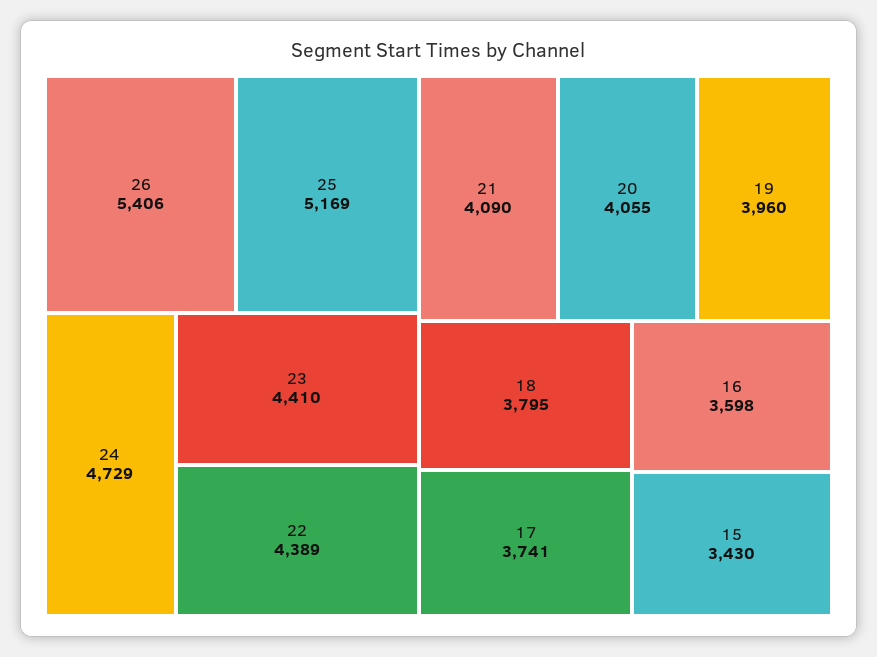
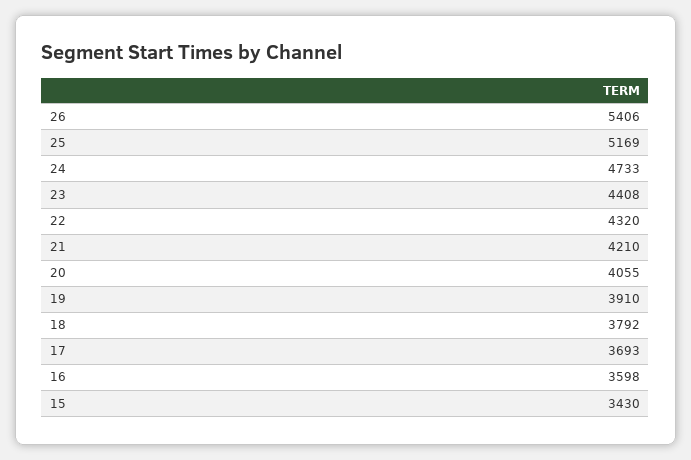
24: 4729 -> 4733
23: 4410 -> 4408
22: 4389 -> 4320
21: 4090 -> 4210
19: 3960 -> 3910
18: 3795 -> 3792
17: 3741 -> 3693

